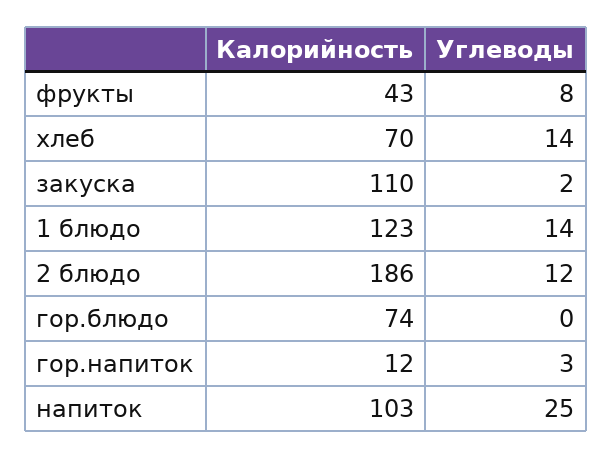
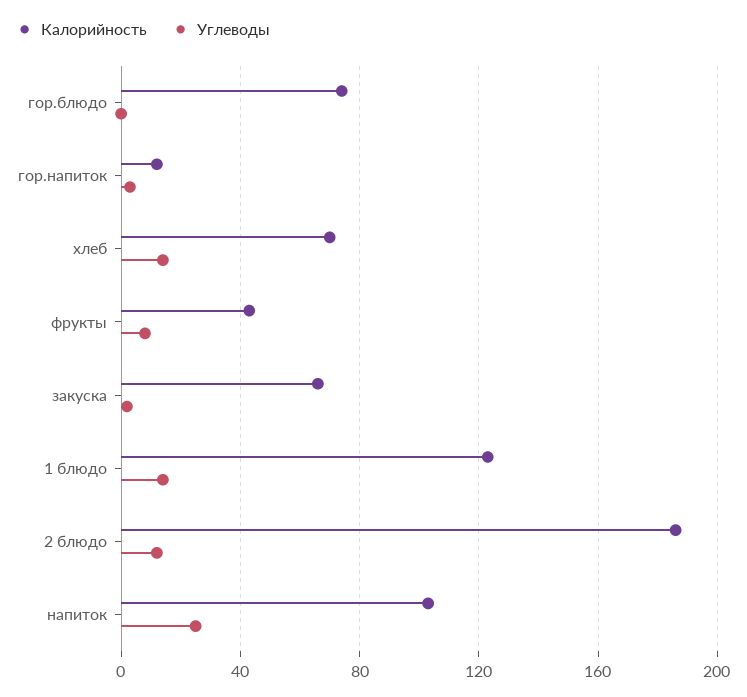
Калорийность, закуска: 110 -> 65

